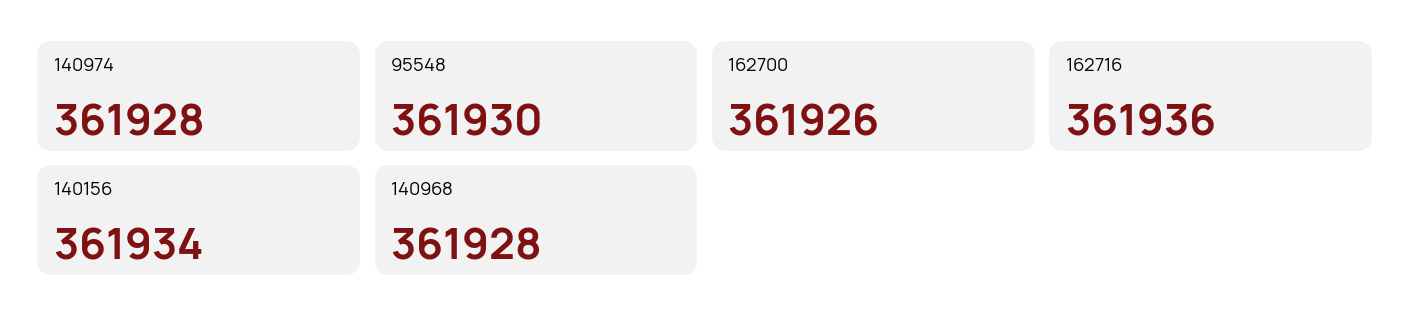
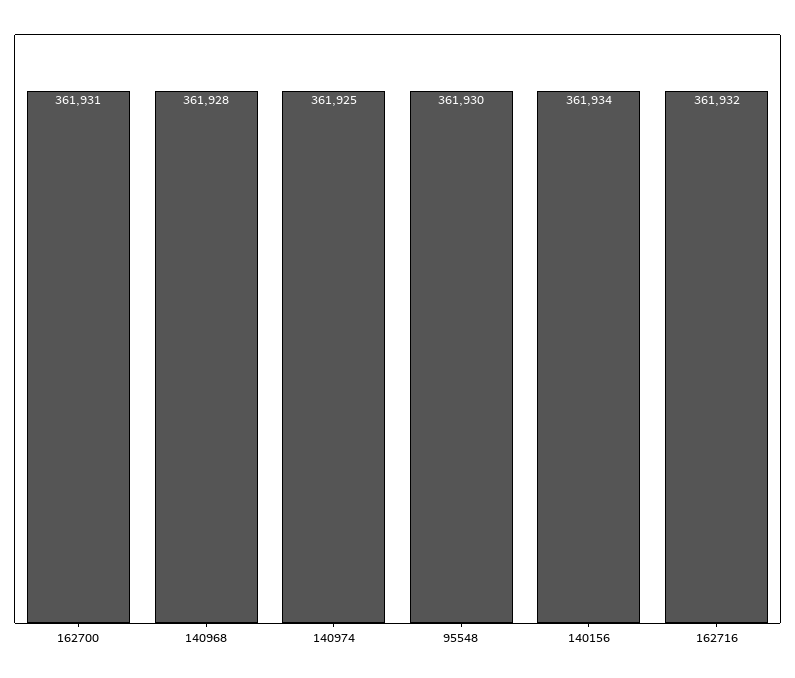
140974: 361928 -> 361925
162700: 361926 -> 361931
162716: 361936 -> 361932

